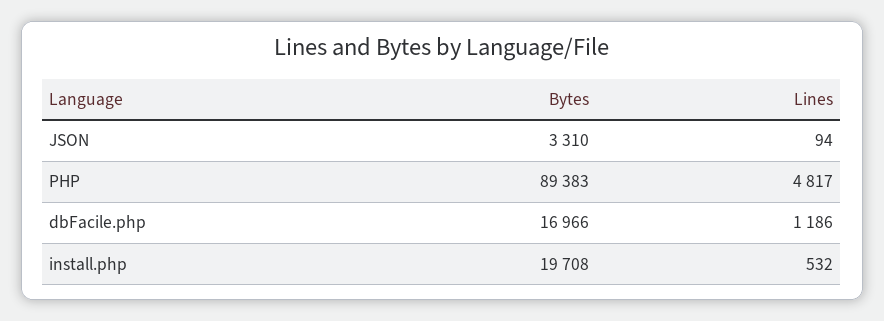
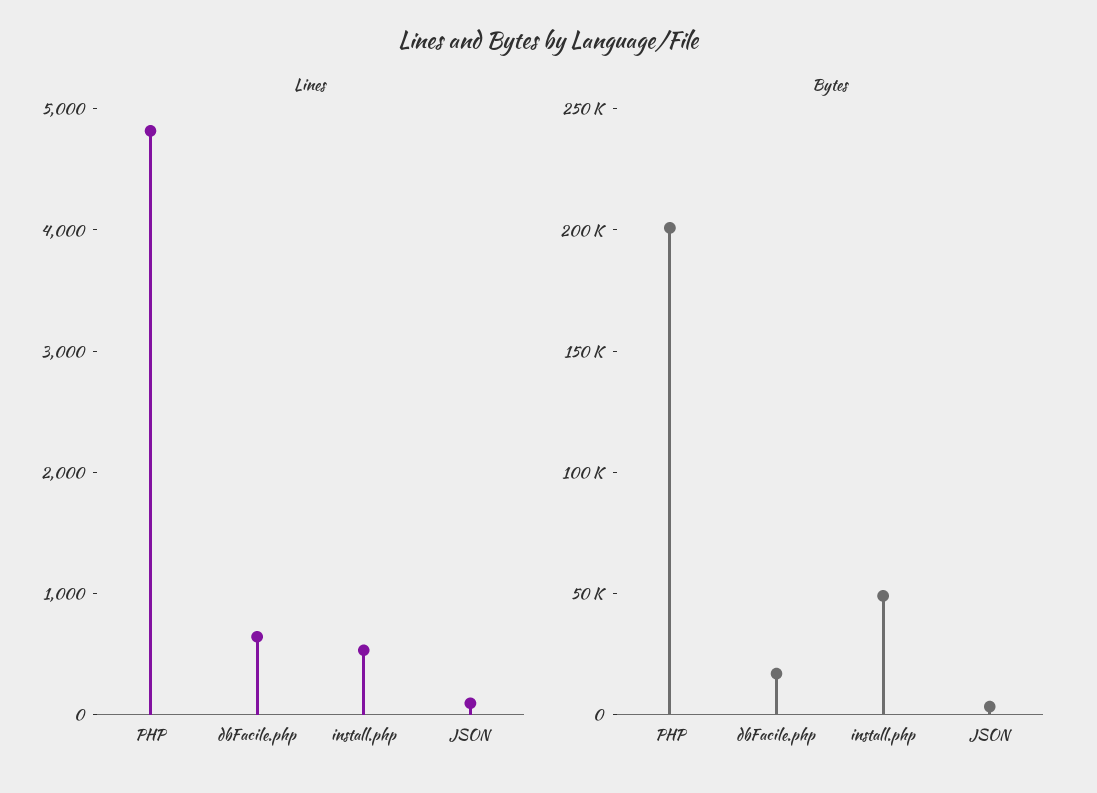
Bytes, PHP: 89383 -> 200000
Lines, dbFacile.php: 1186 -> 600
Bytes, install.php: 19708 -> 50000

